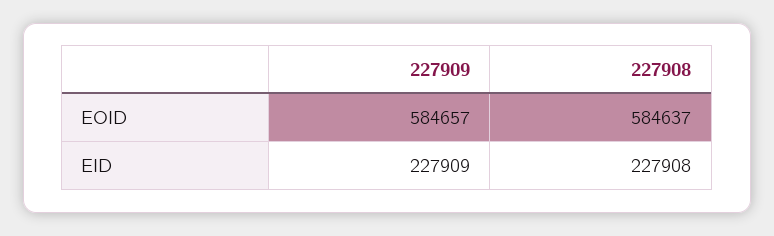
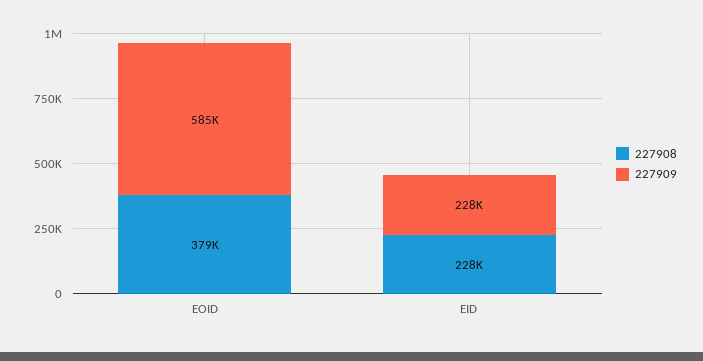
227908, EOID: 584637 -> 379000

